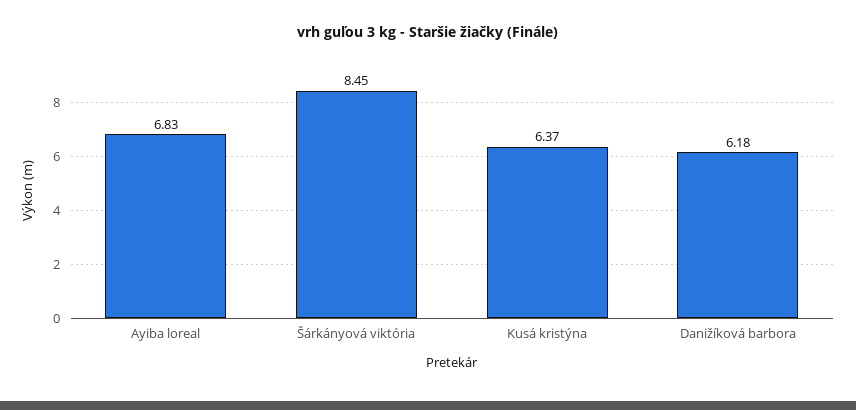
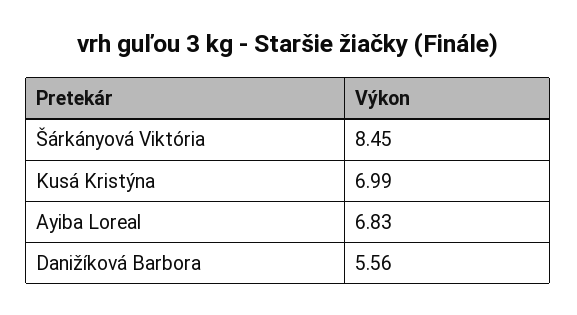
Kusá kristýna: 6.37 -> 6.99
Danižíková barbora: 6.18 -> 5.56

